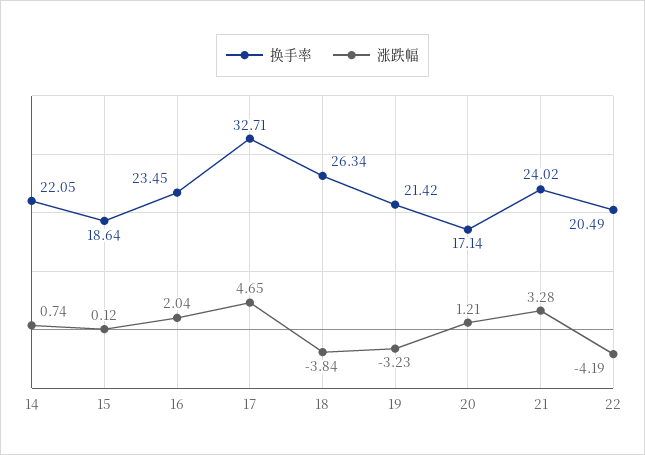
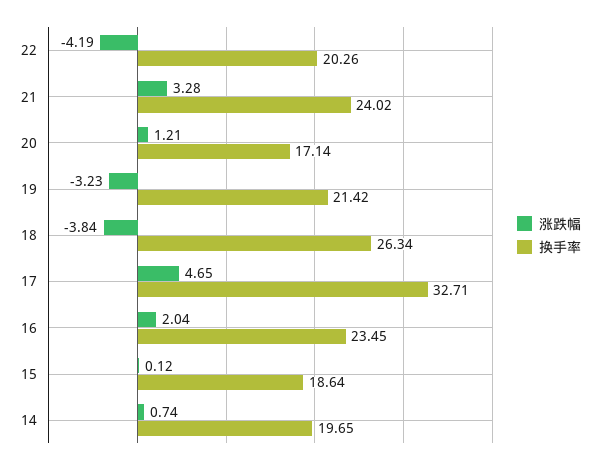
换手率, 14: 22.05 -> 19.65
换手率, 22: 20.49 -> 20.26

